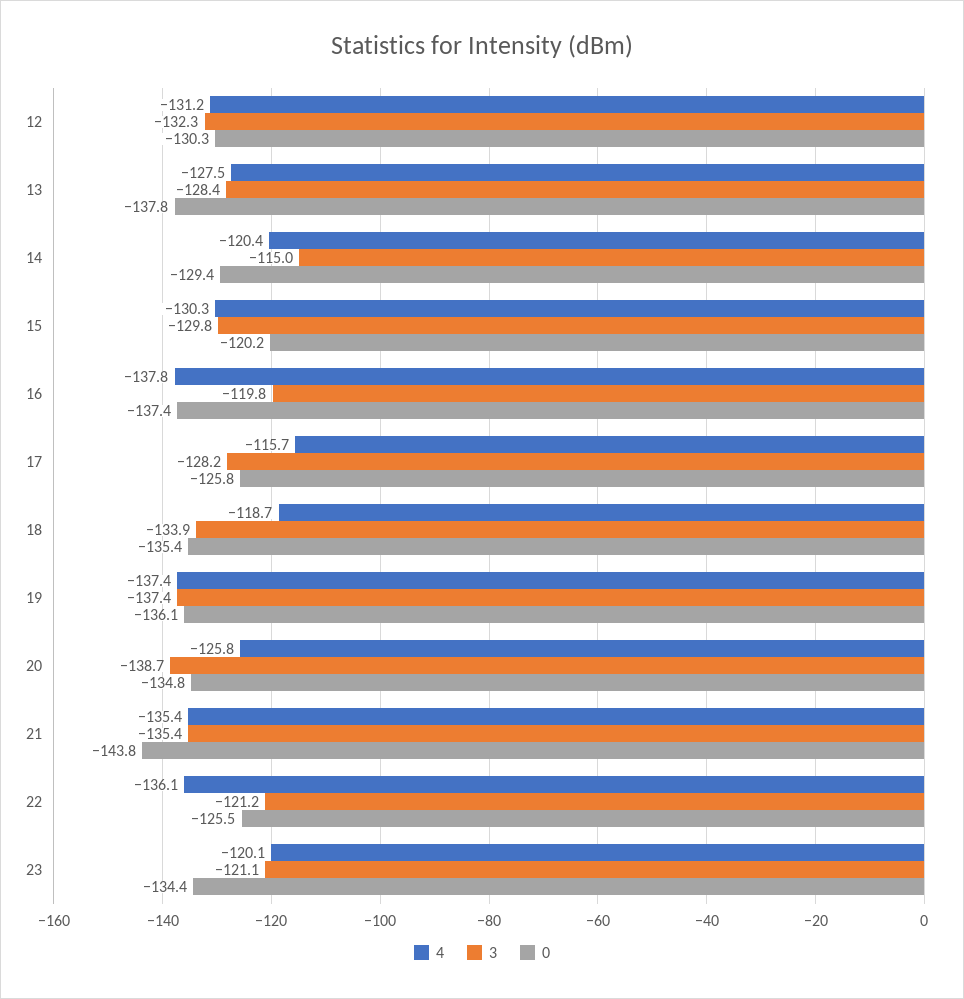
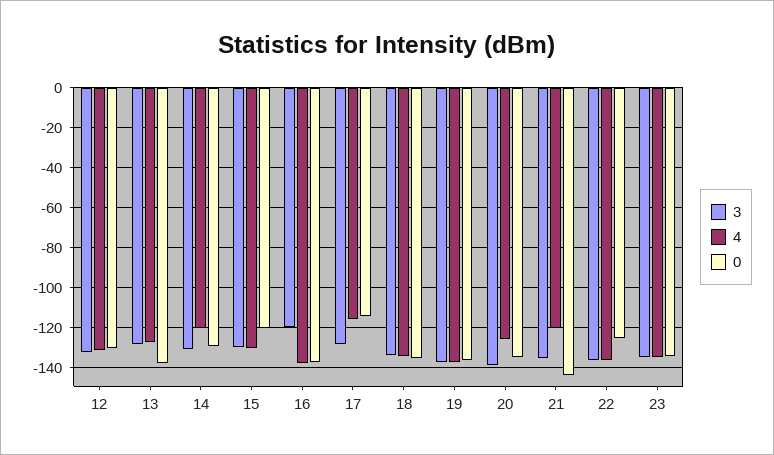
3, 14: -115 -> -130
0, 17: -125.8 -> -115
4, 18: -118.7 -> -135
4, 21: -135.4 -> -120
3, 22: -121.2 -> -135
4, 23: -120.1 -> -135
3, 23: -121.1 -> -135

